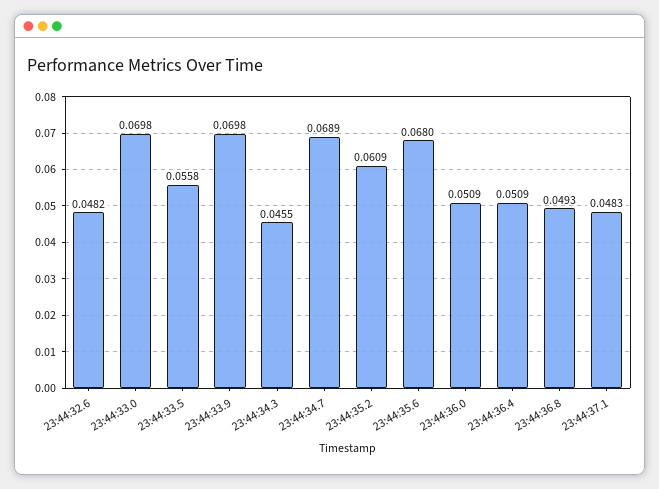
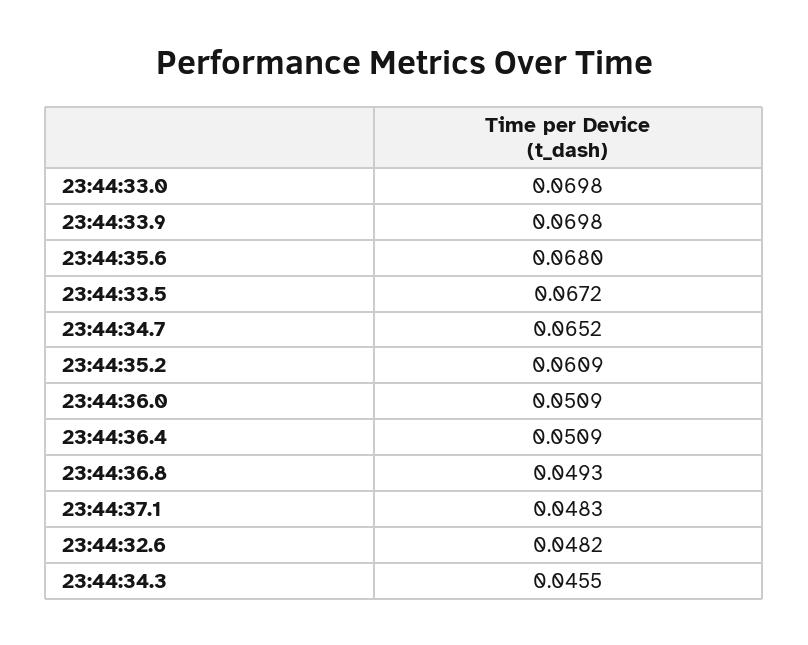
23:44:33.5: 0.0558 -> 0.0672
23:44:34.7: 0.0689 -> 0.0652

